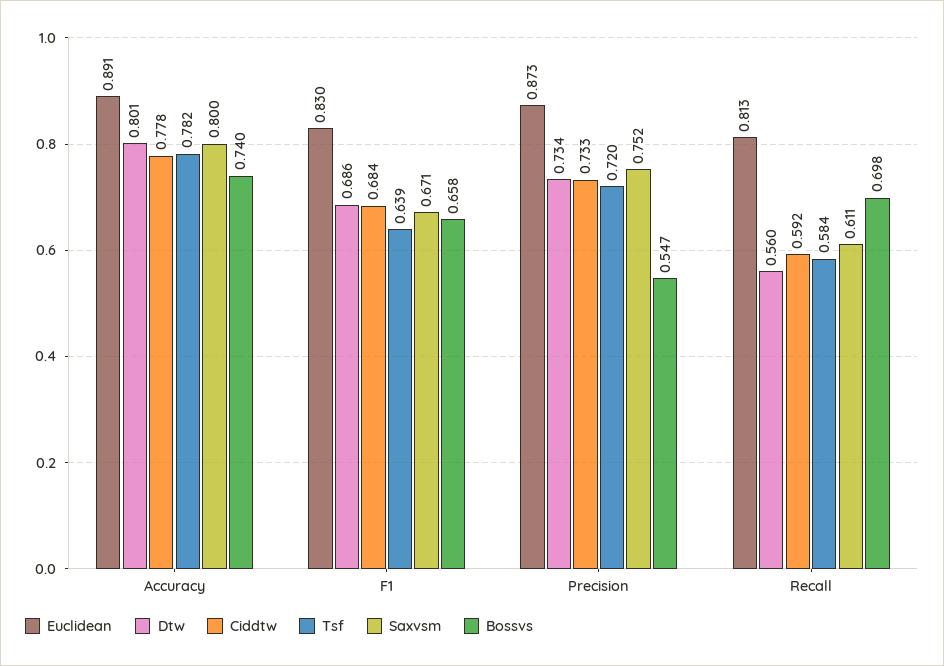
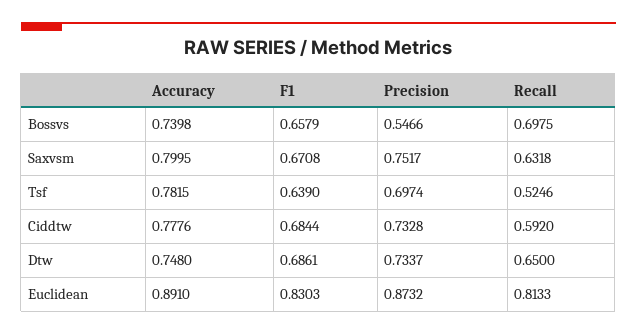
Dtw, Accuracy: 0.801 -> 0.748
Tsf, Precision: 0.72 -> 0.6974
Dtw, Recall: 0.56 -> 0.65
Tsf, Recall: 0.584 -> 0.5246
Saxvsm, Recall: 0.611 -> 0.6318

